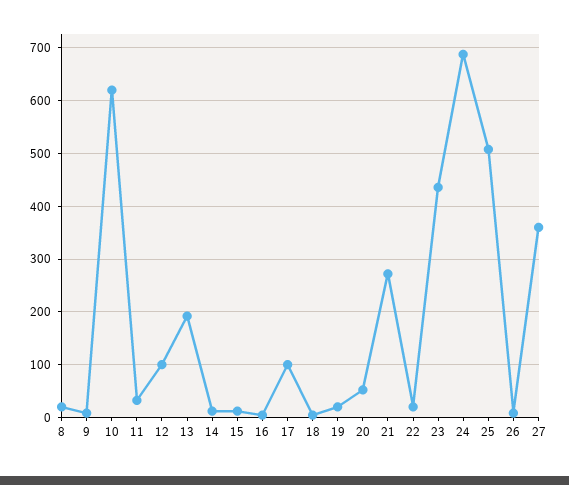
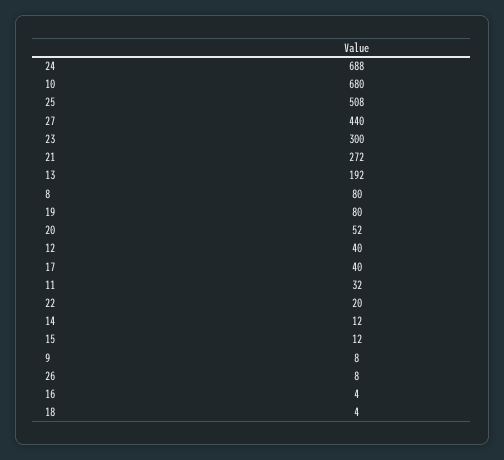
8: 20 -> 80
10: 620 -> 680
12: 100 -> 40
17: 100 -> 40
19: 20 -> 80
23: 440 -> 300
27: 360 -> 440

